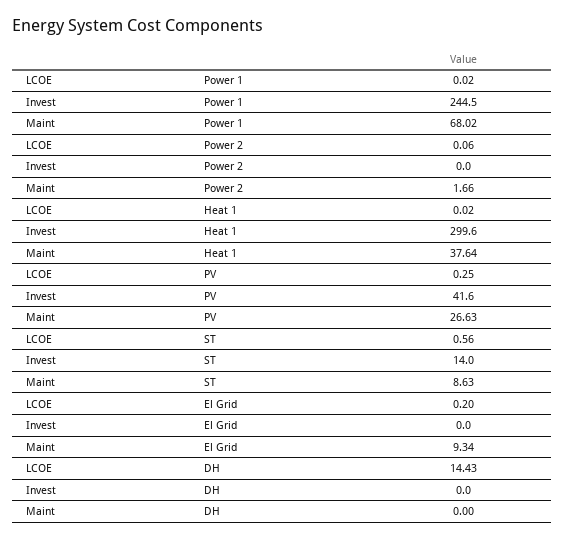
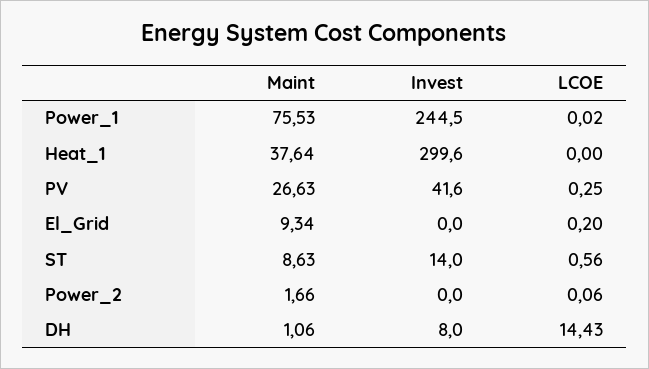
Maint, Power 1: 68.02 -> 75.53
LCOE, Heat 1: 0.02 -> 0
Invest, DH: 0 -> 8
Maint, DH: 0 -> 1.06

